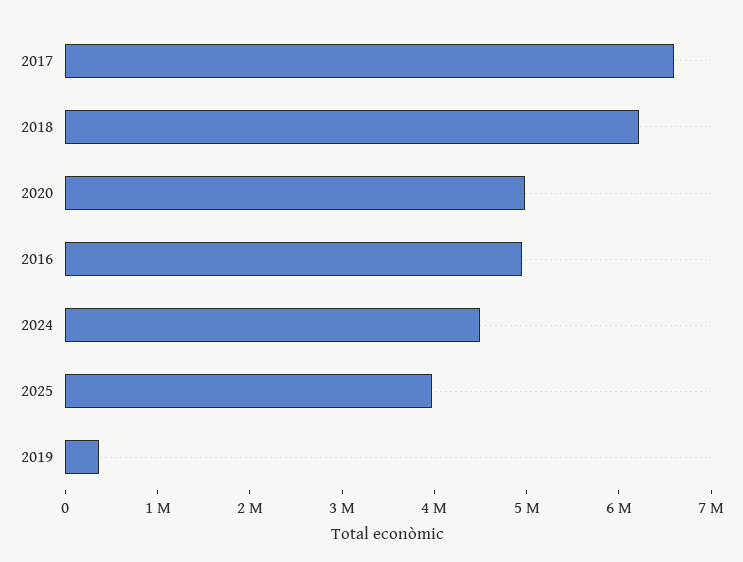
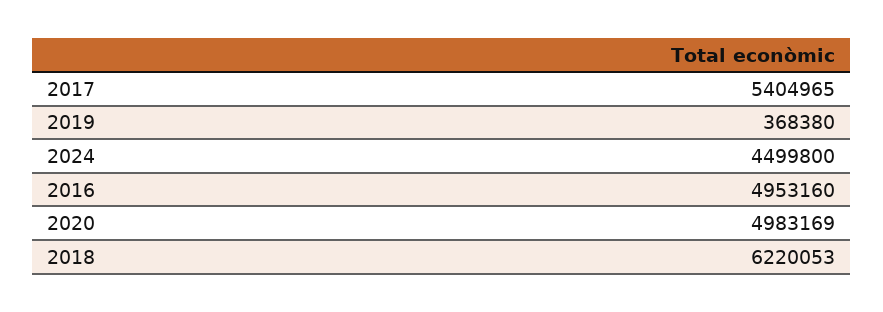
2017: 6600000 -> 5404965
2025: 4000000 -> none

